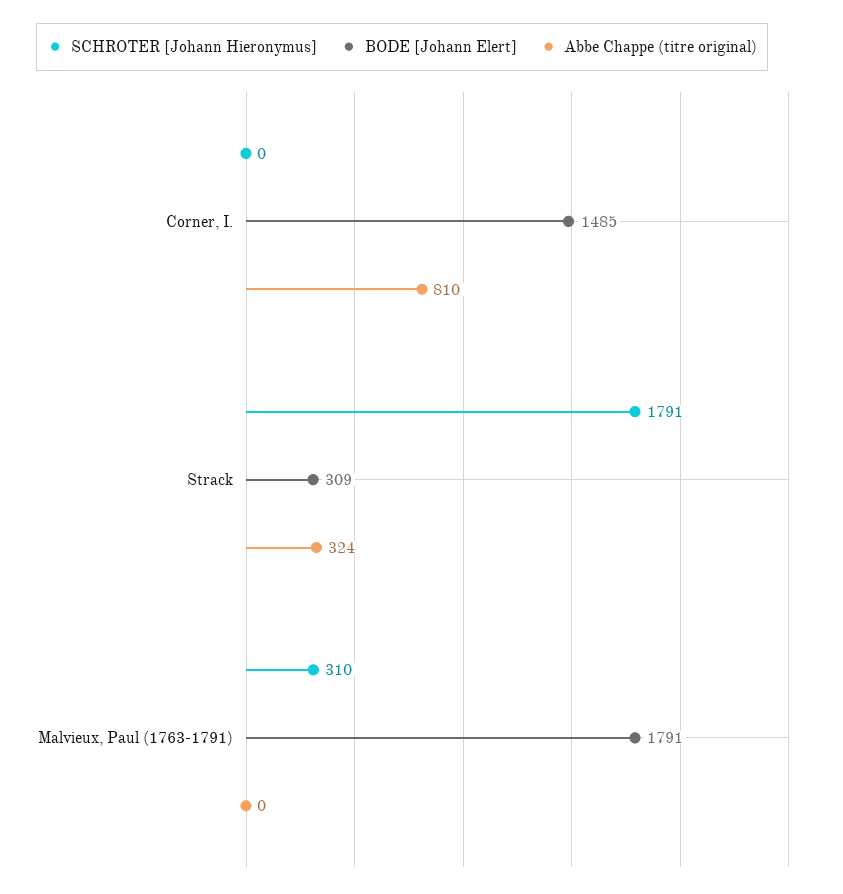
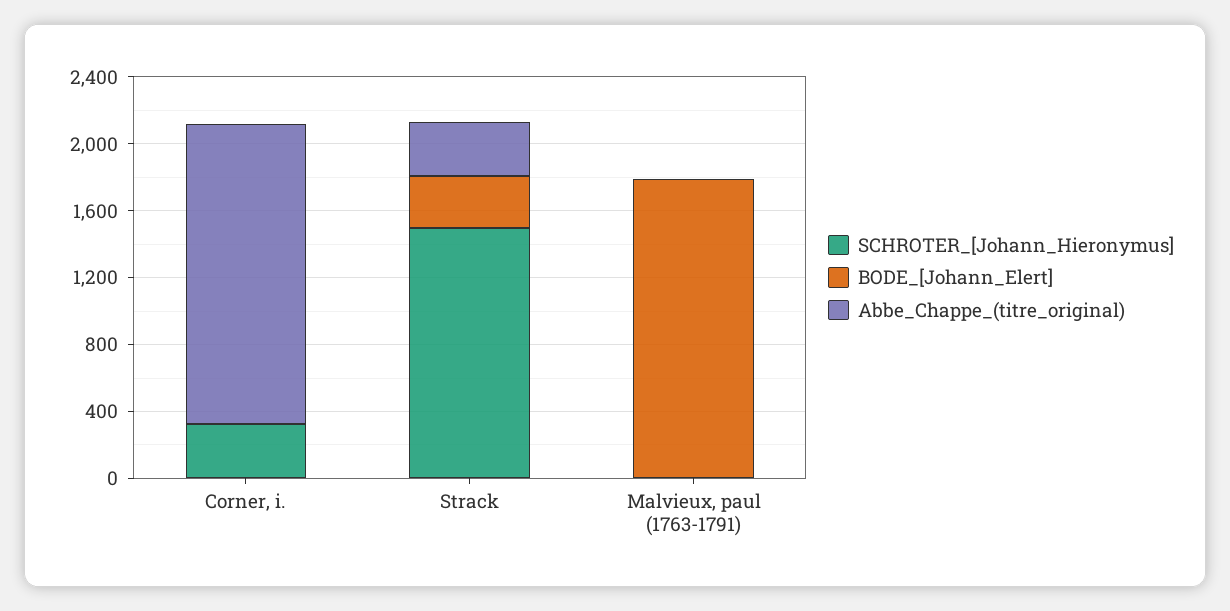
SCHROTER [Johann Hieronymus], Corner, I.: 0 -> 300
BODE [Johann Elert], Corner, I.: 1485 -> 0
Abbe Chappe (titre original), Corner, I.: 810 -> 1800
SCHROTER [Johann Hieronymus], Strack: 1791 -> 1500
SCHROTER [Johann Hieronymus], Malvieux, Paul (1763-1791): 310 -> 0

